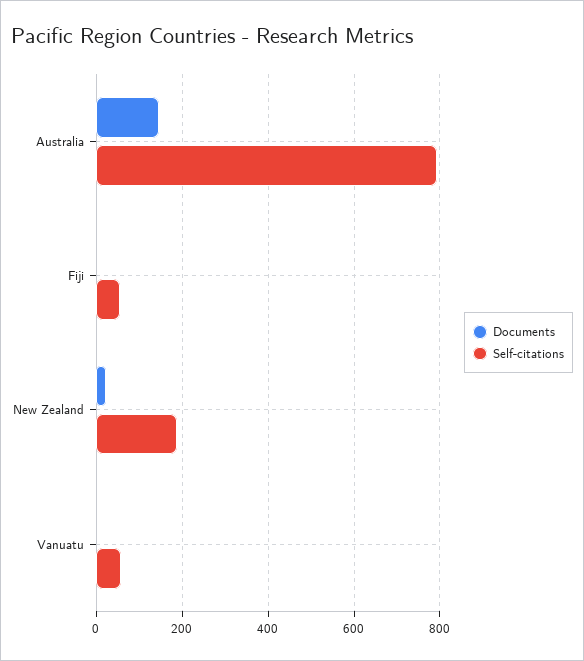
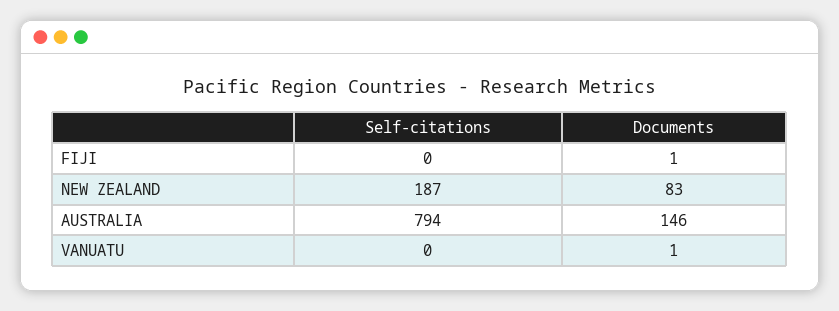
Self-citations, Fiji: 60 -> 0
Documents, New Zealand: 20 -> 83
Self-citations, Vanuatu: 60 -> 0

